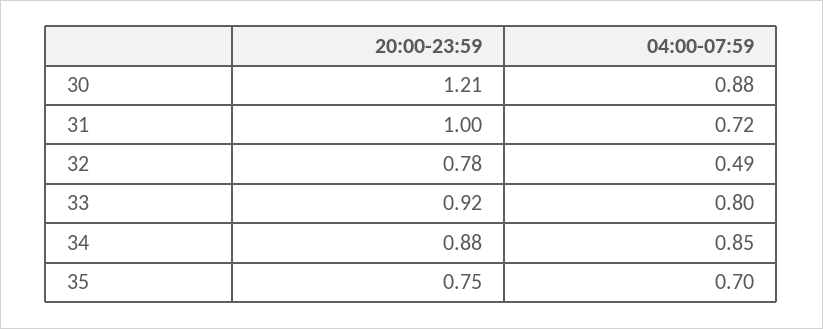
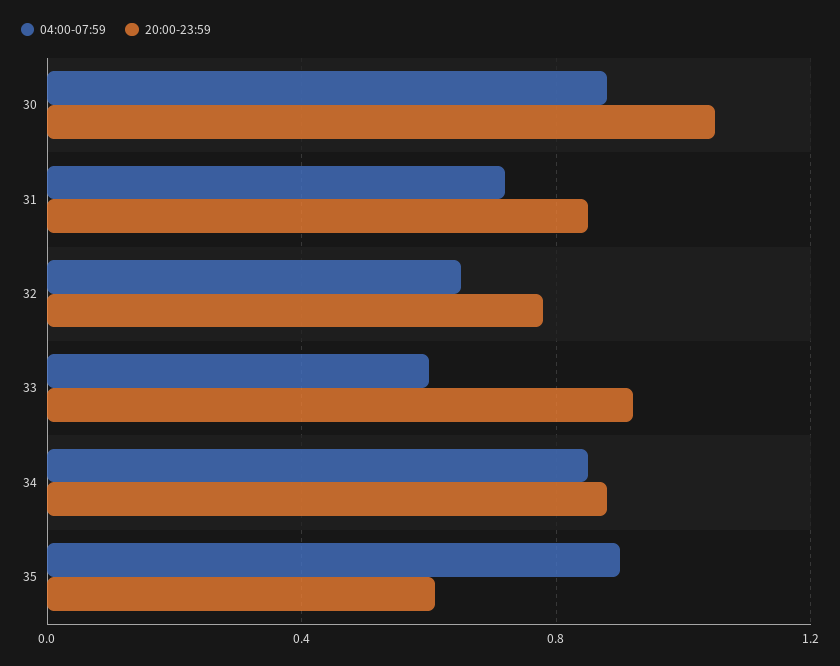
20:00-23:59, 30: 1.21 -> 1.05
20:00-23:59, 31: 1 -> 0.85
04:00-07:59, 32: 0.49 -> 0.65
04:00-07:59, 33: 0.8 -> 0.6
20:00-23:59, 35: 0.75 -> 0.6
04:00-07:59, 35: 0.7 -> 0.9

